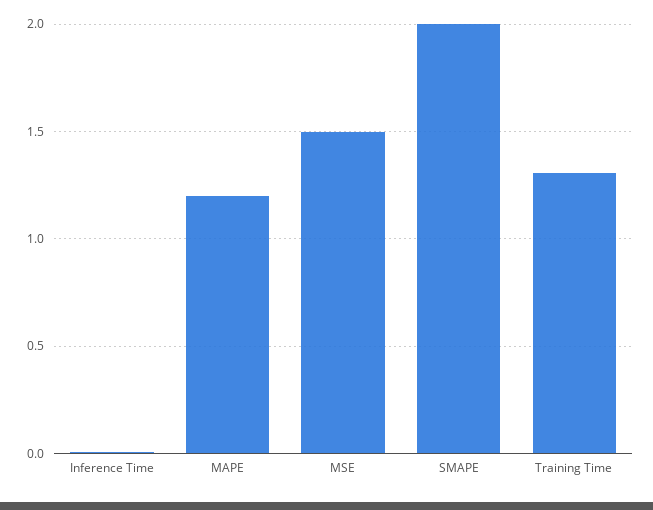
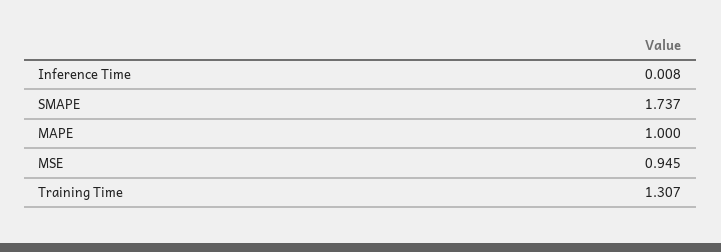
MAPE: 1.2 -> 1
MSE: 1.5 -> 0.945
SMAPE: 2 -> 1.737

